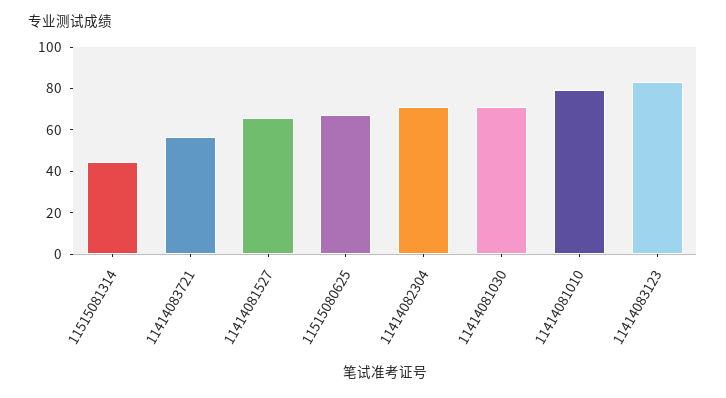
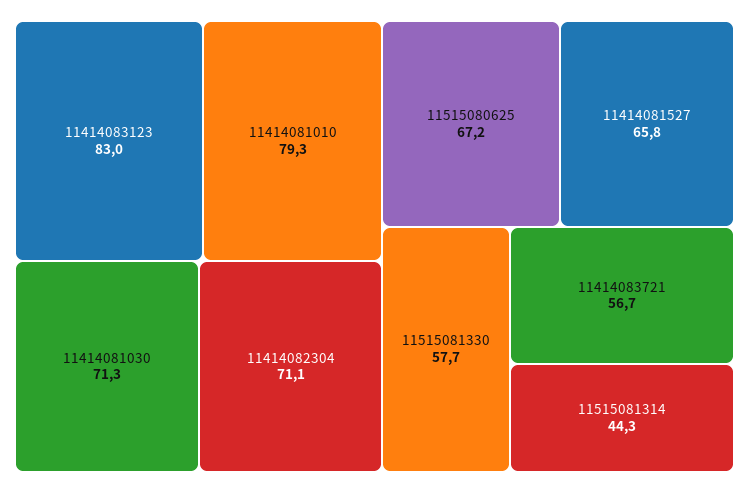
11515081330: none -> 57.7

